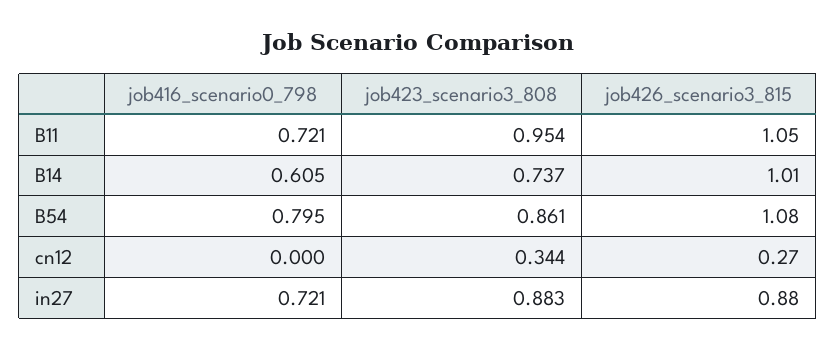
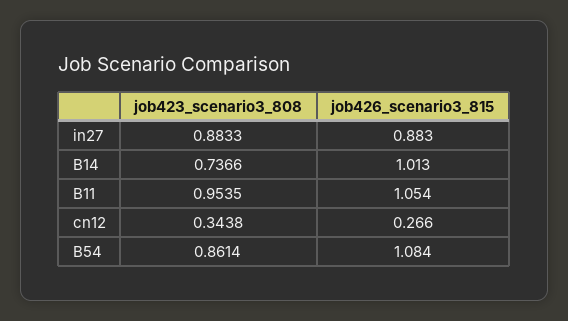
job416_scenario0_798, B11: 0.721 -> none
job416_scenario0_798, B14: 0.605 -> none
job416_scenario0_798, B54: 0.795 -> none
job416_scenario0_798, cn12: 0 -> none
job416_scenario0_798, in27: 0.721 -> none

